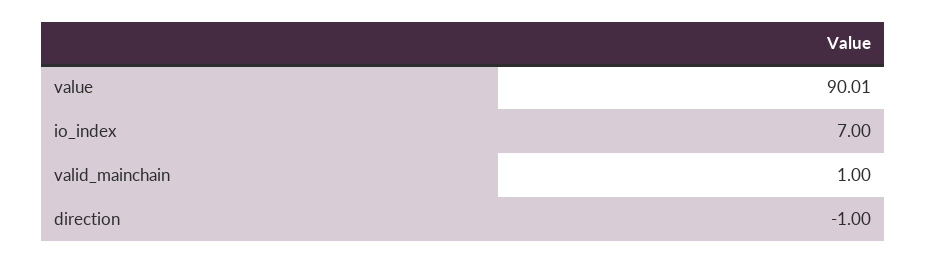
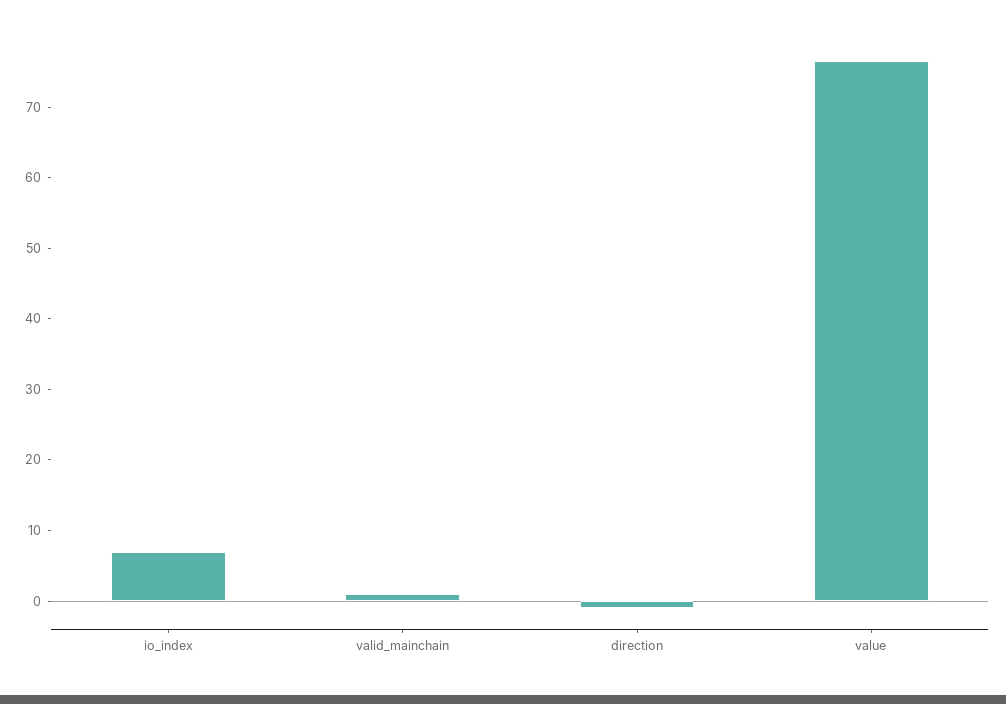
value: 90.01 -> 76

